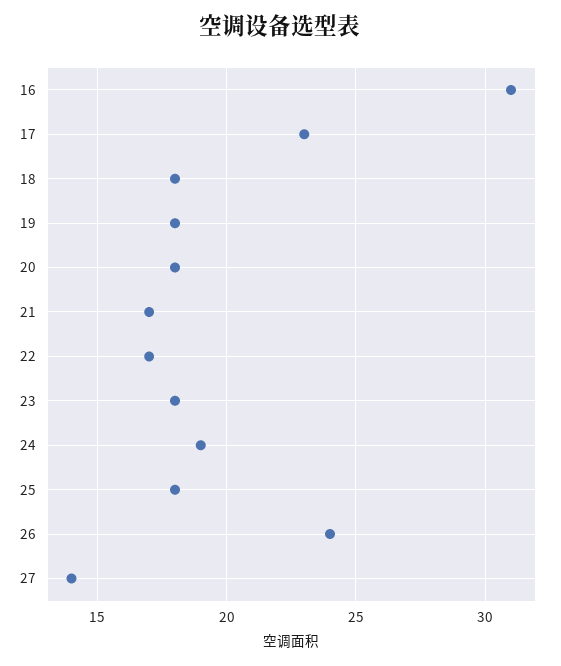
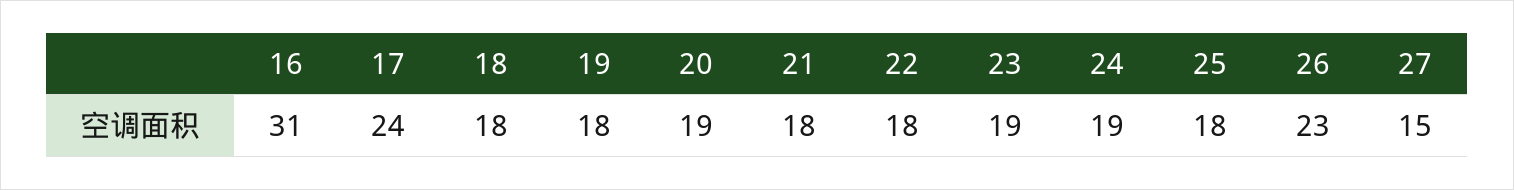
17: 23 -> 24
20: 18 -> 19
21: 17 -> 18
22: 17 -> 18
23: 18 -> 19
26: 24 -> 23
27: 14 -> 15

